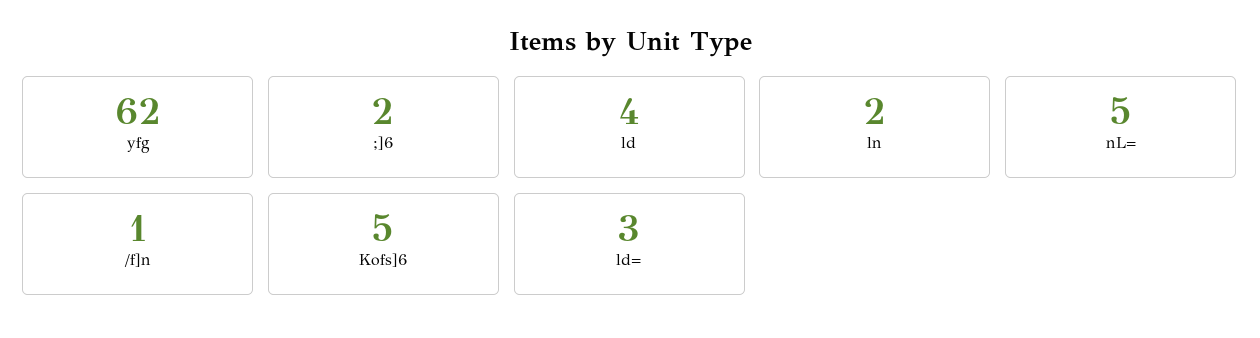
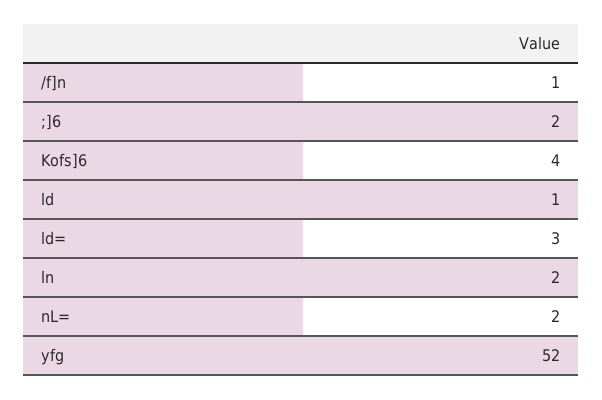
yfg: 62 -> 52
ld: 4 -> 1
nL=: 5 -> 2
Kofs]6: 5 -> 4

